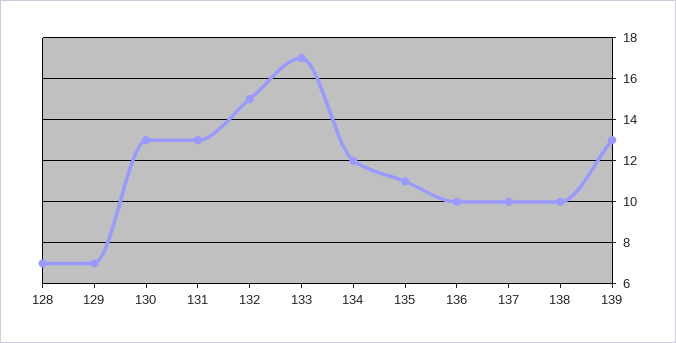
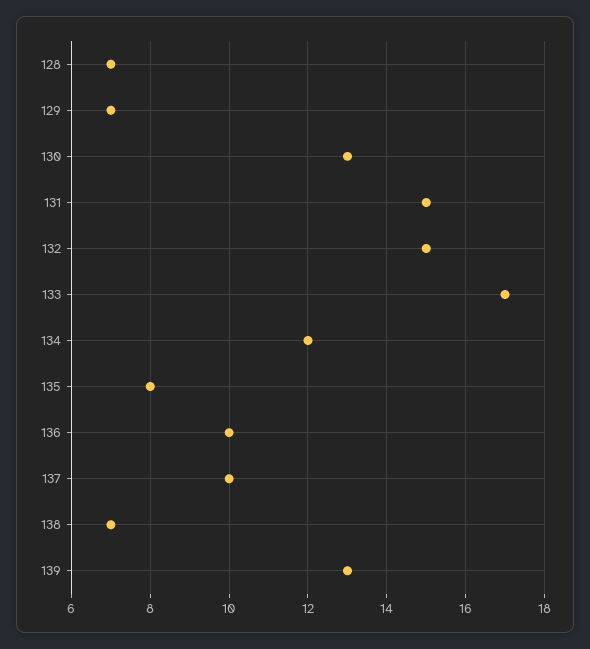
131: 13 -> 15
135: 11 -> 8
138: 10 -> 7

